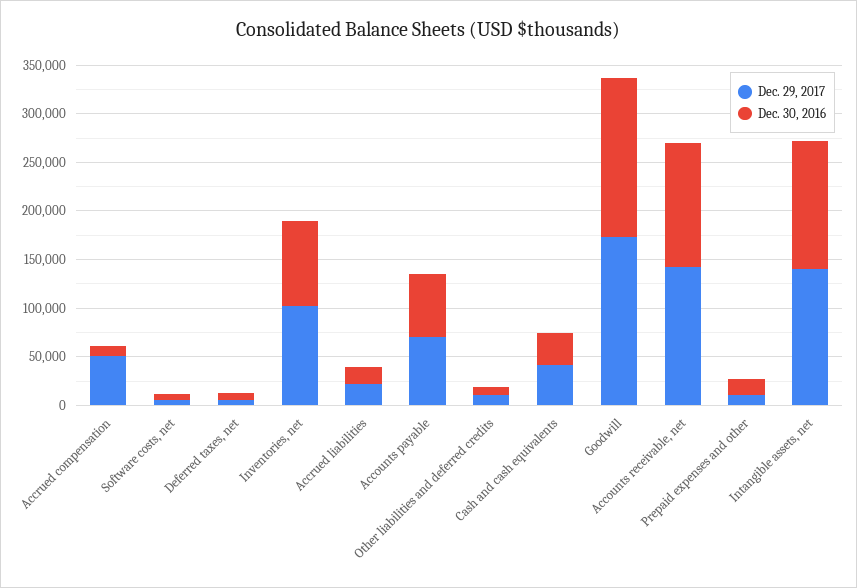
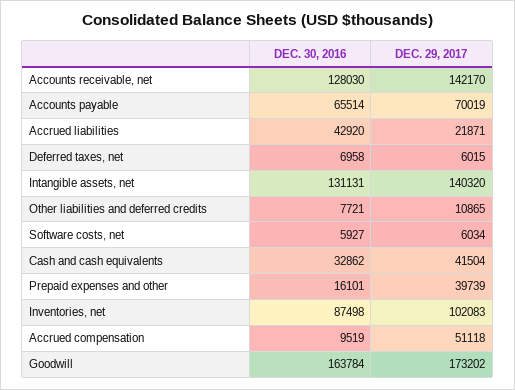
Dec. 30, 2016, Accrued liabilities: 20000 -> 42920
Dec. 29, 2017, Prepaid expenses and other: 10000 -> 39739

